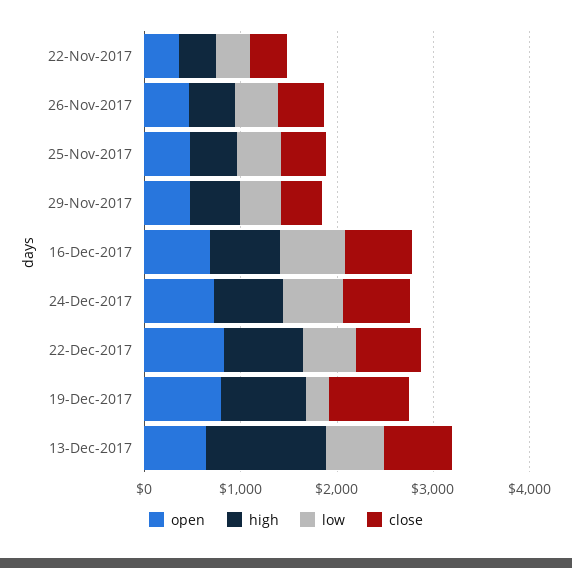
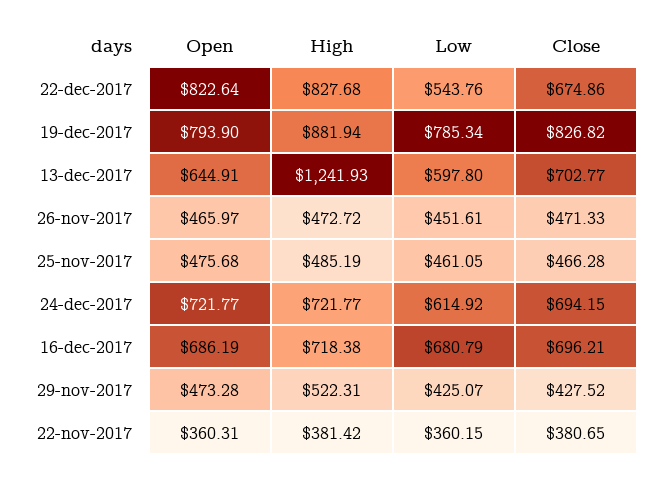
low, 19-Dec-2017: 200 -> 785.34

